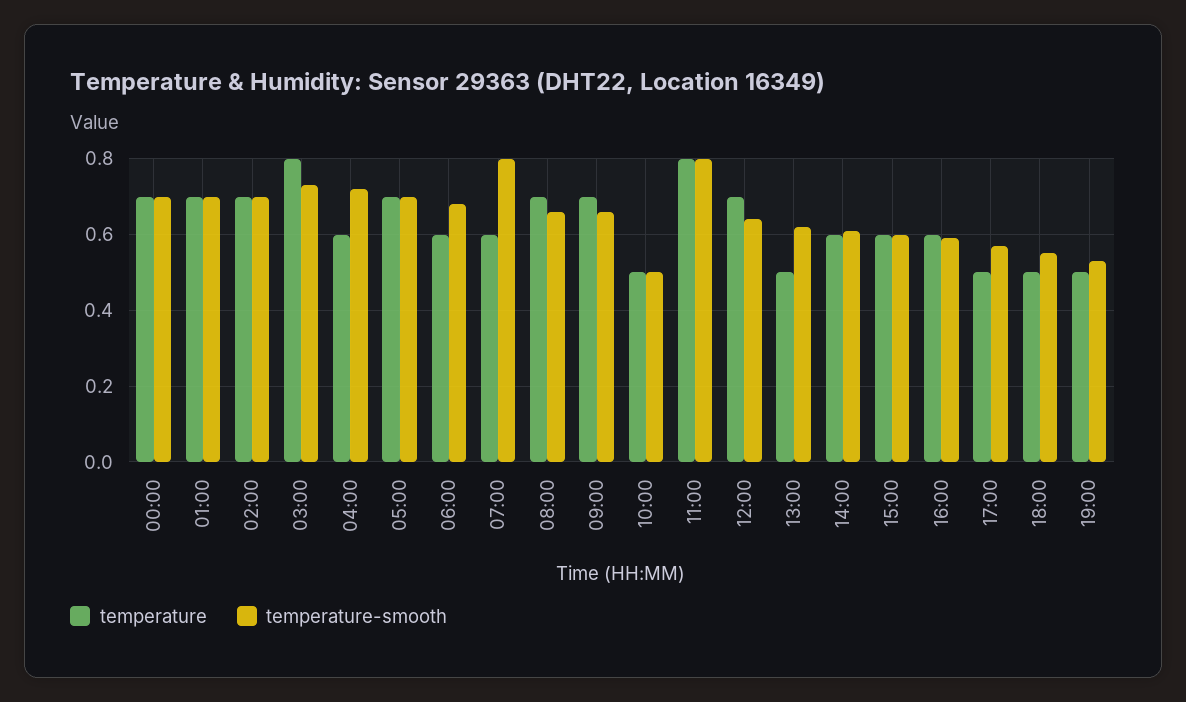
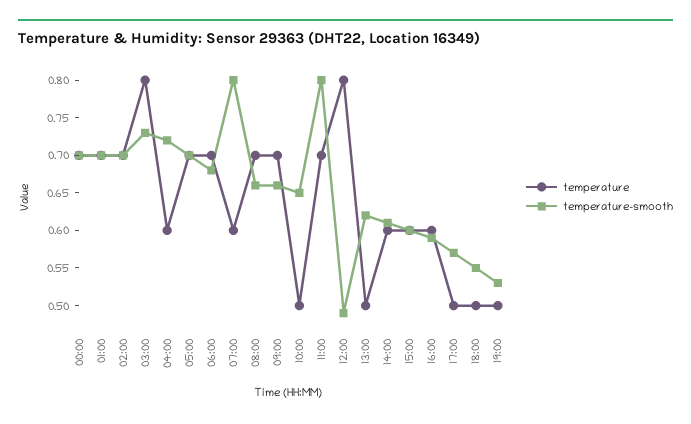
temperature, 06:00: 0.6 -> 0.7
temperature-smooth, 10:00: 0.5 -> 0.65
temperature, 11:00: 0.8 -> 0.7
temperature, 12:00: 0.7 -> 0.8
temperature-smooth, 12:00: 0.65 -> 0.5

